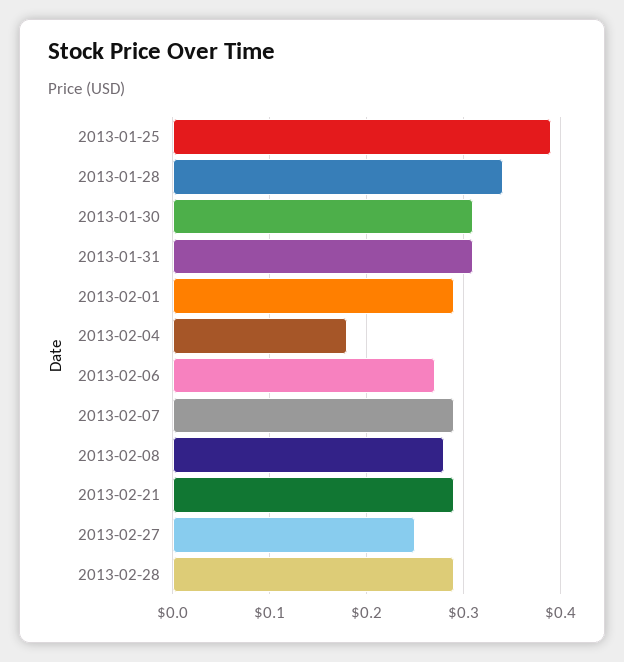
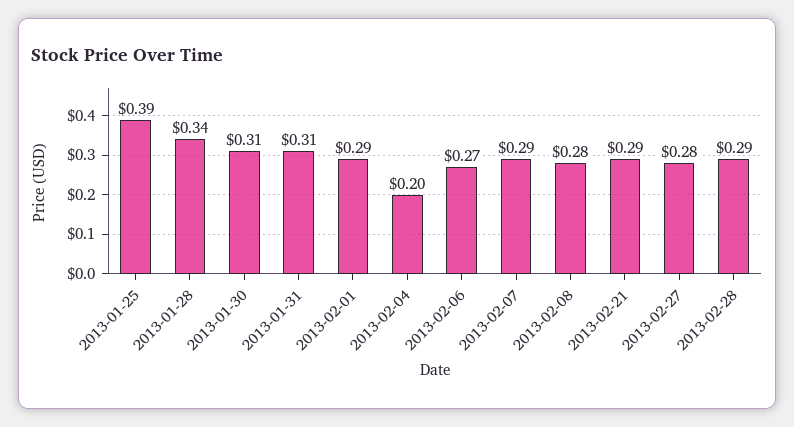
2013-02-04: 0.18 -> 0.2
2013-02-27: 0.25 -> 0.28

